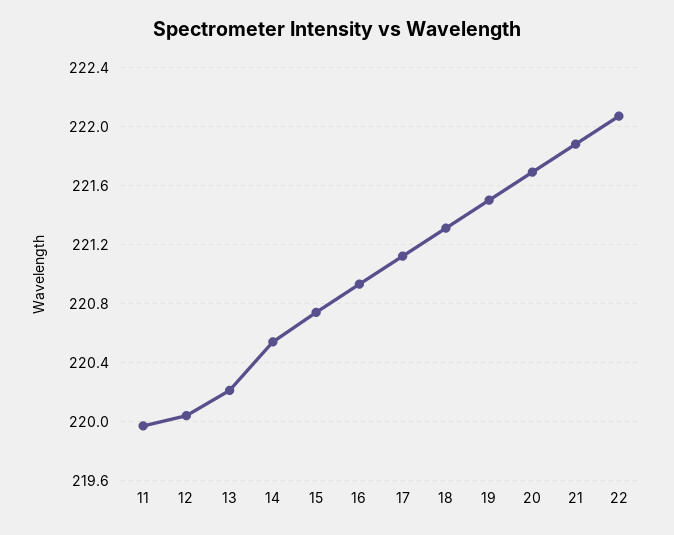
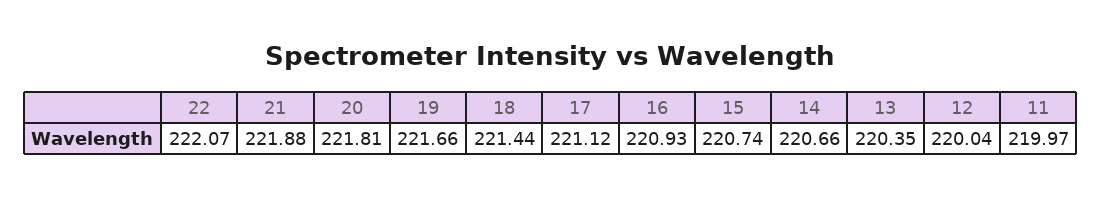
13: 220.2 -> 220.35
14: 220.55 -> 220.66
18: 221.3 -> 221.44
19: 221.5 -> 221.66
20: 221.7 -> 221.81

